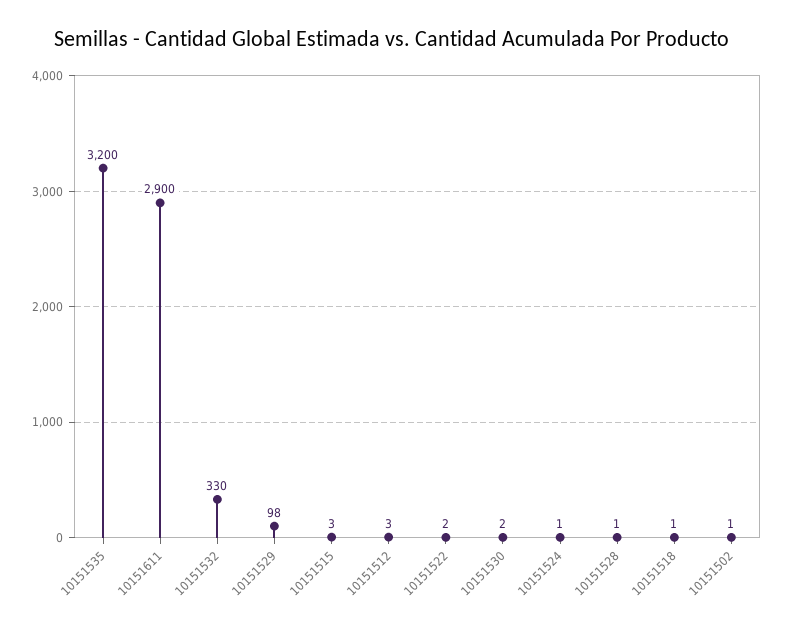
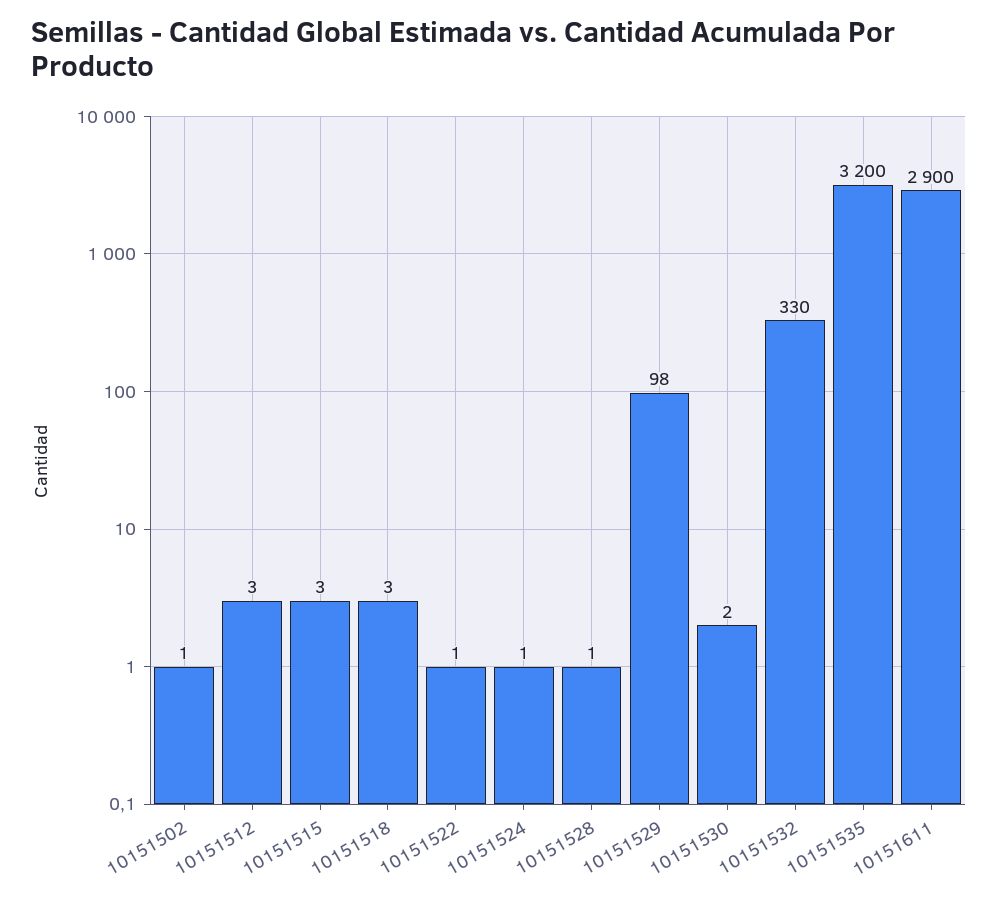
10151522: 2 -> 1
10151518: 1 -> 3

